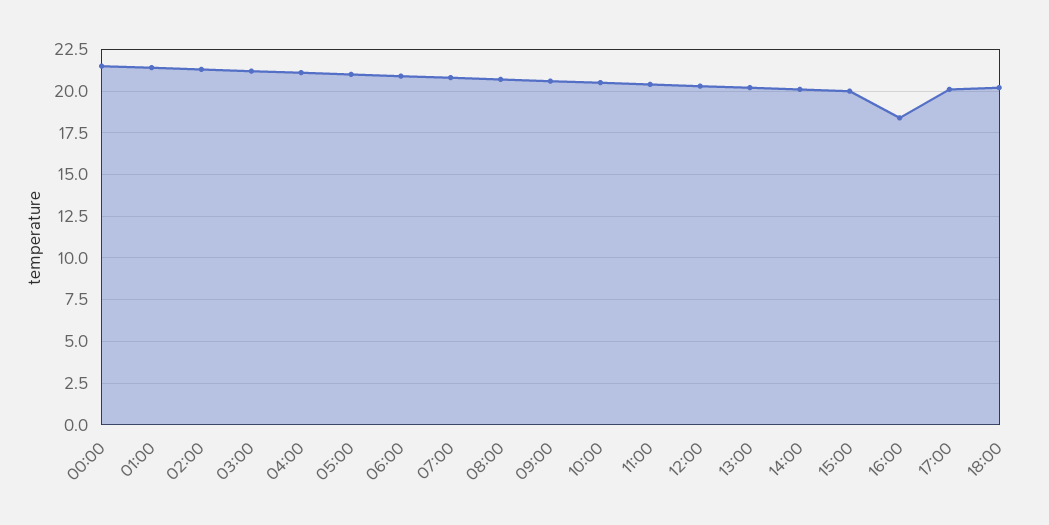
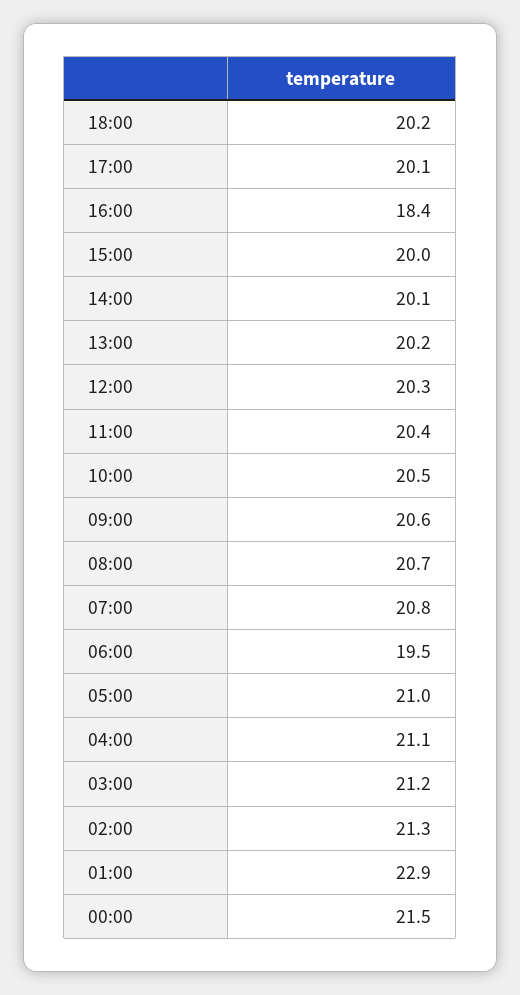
01:00: 21.5 -> 22.9
06:00: 21 -> 19.5

